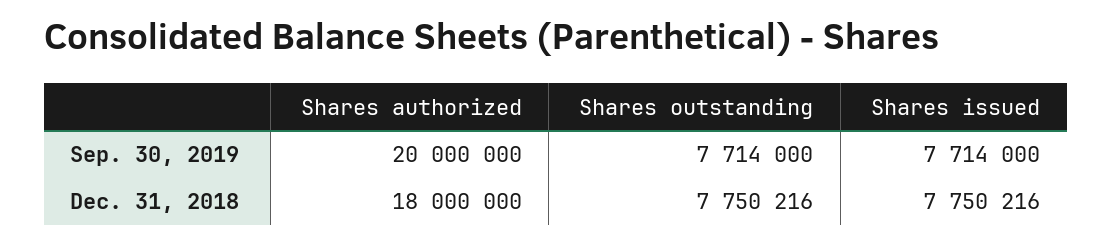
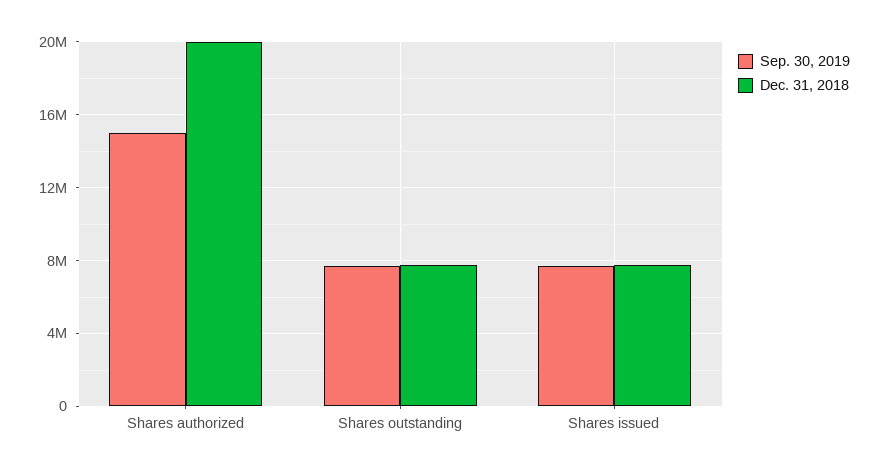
Sep. 30, 2019, Shares authorized: 20000000 -> 15000000
Dec. 31, 2018, Shares authorized: 18000000 -> 20000000

